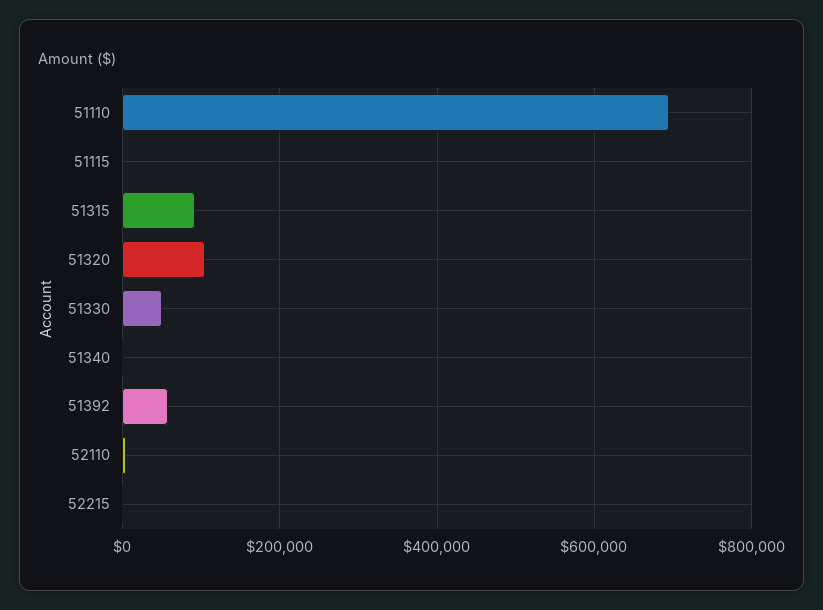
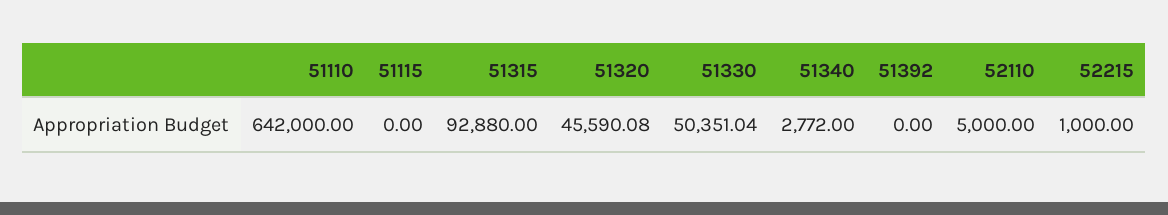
51110: 700000 -> 642000
51320: 100000 -> 45590.08
51392: 60000 -> 0

